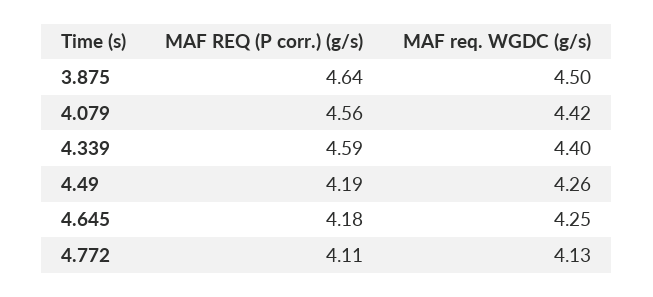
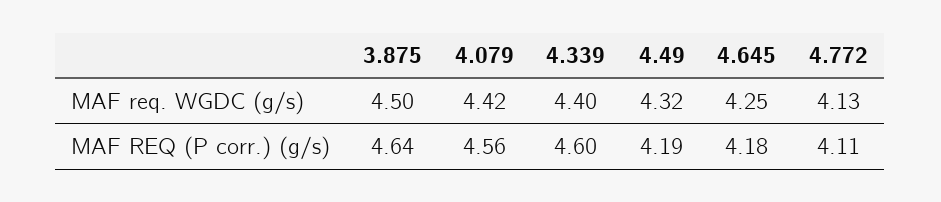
MAF REQ (P corr.) (g/s), 4.339: 4.59 -> 4.6
MAF req. WGDC (g/s), 4.49: 4.26 -> 4.32

